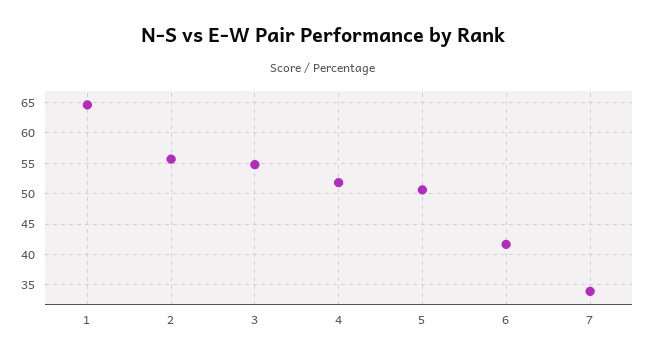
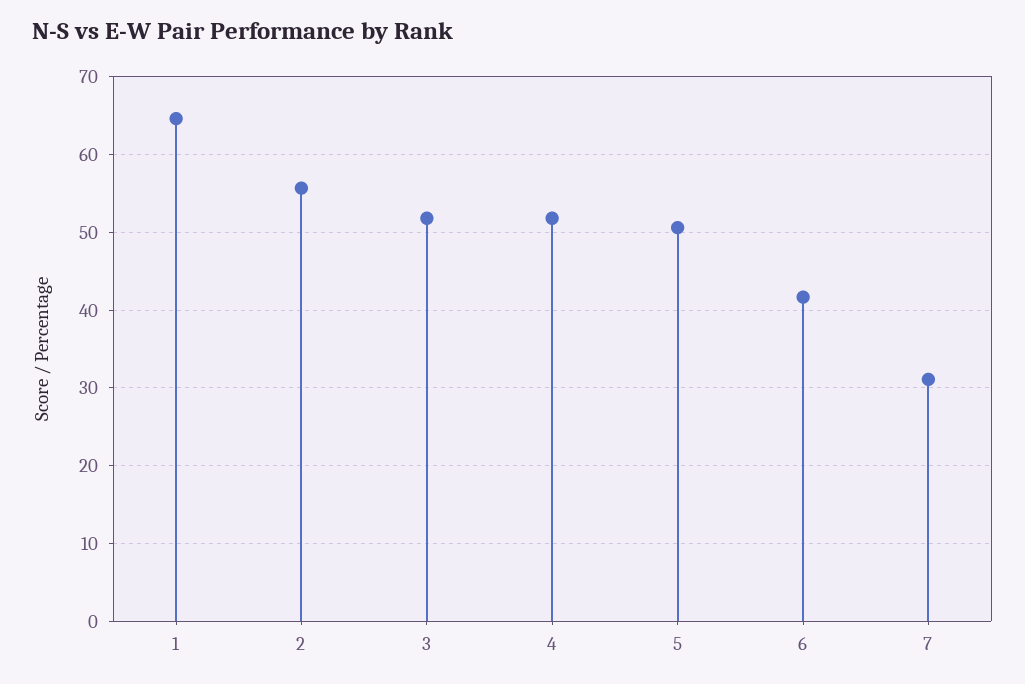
3: 55 -> 52
7: 34 -> 31

